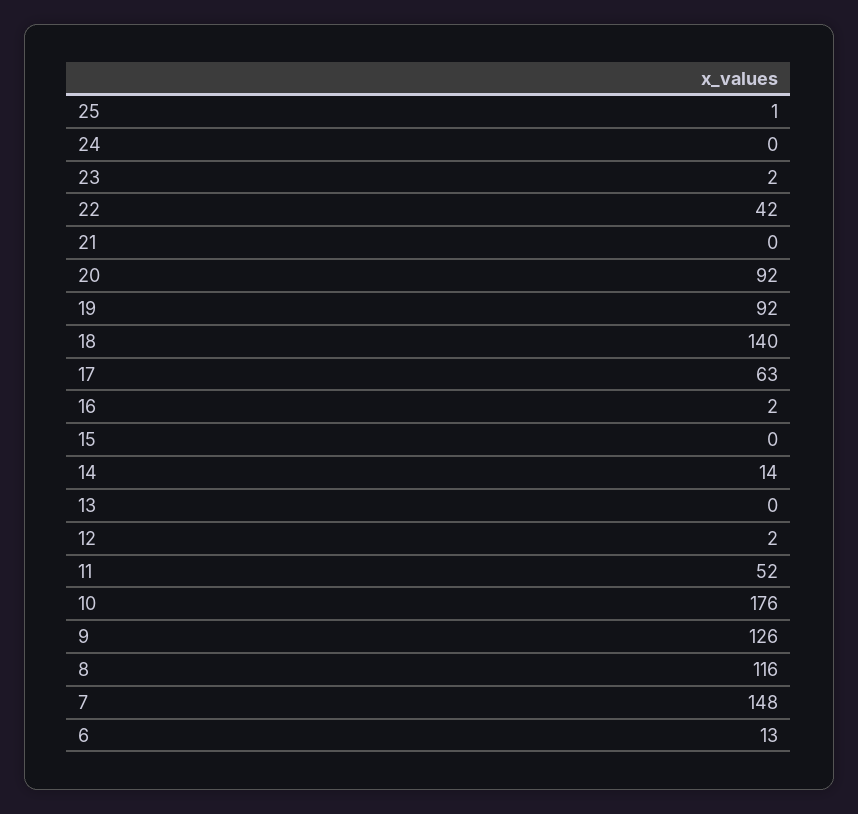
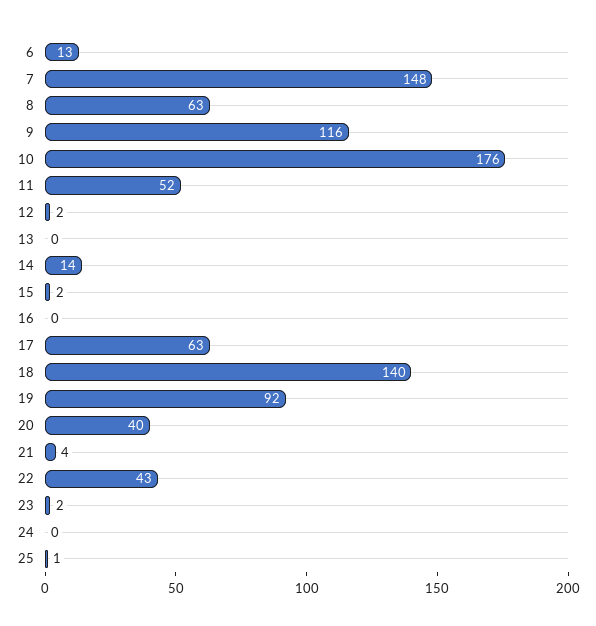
22: 42 -> 43
21: 0 -> 4
20: 92 -> 40
16: 2 -> 0
15: 0 -> 2
9: 126 -> 116
8: 116 -> 63

